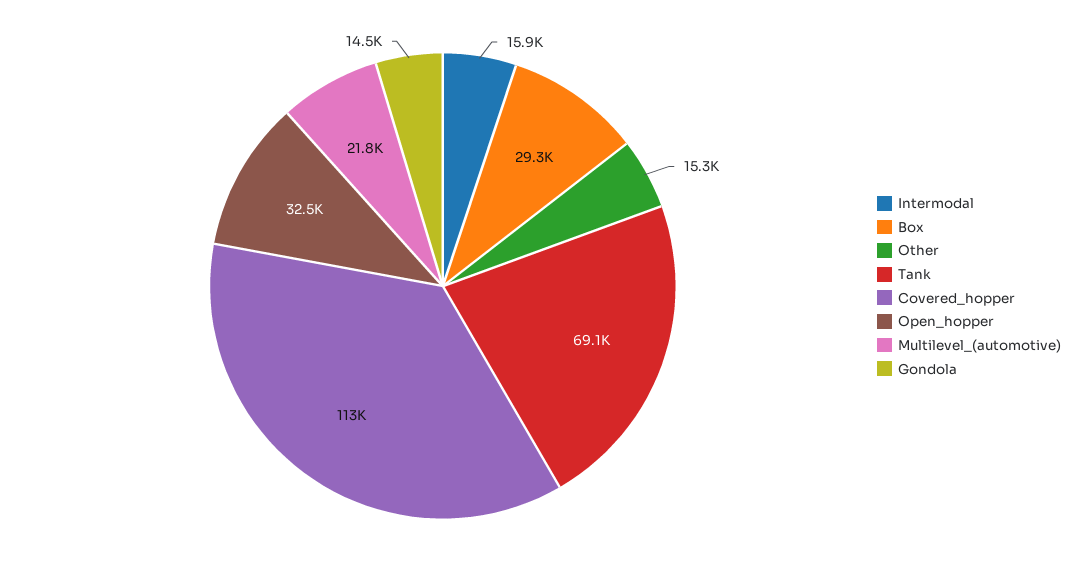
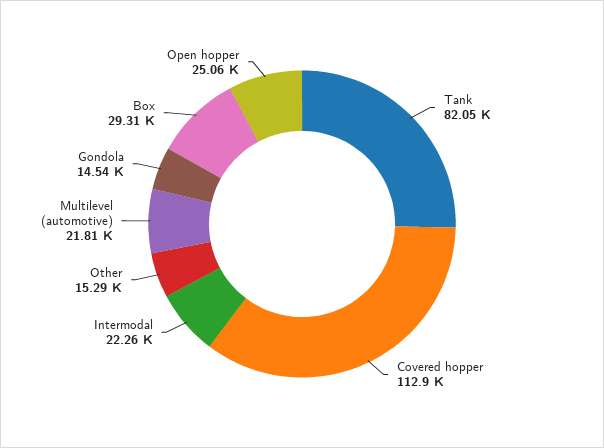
Intermodal: 15900 -> 22260
Tank: 69100 -> 82050
Open_hopper: 32500 -> 25060

